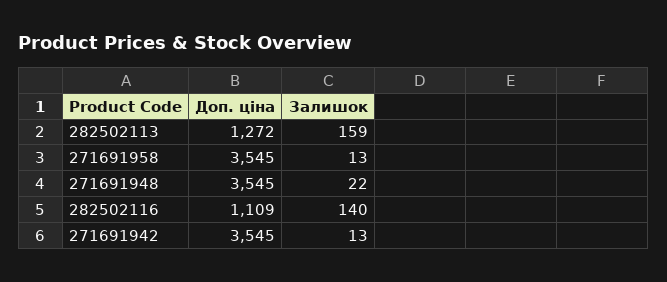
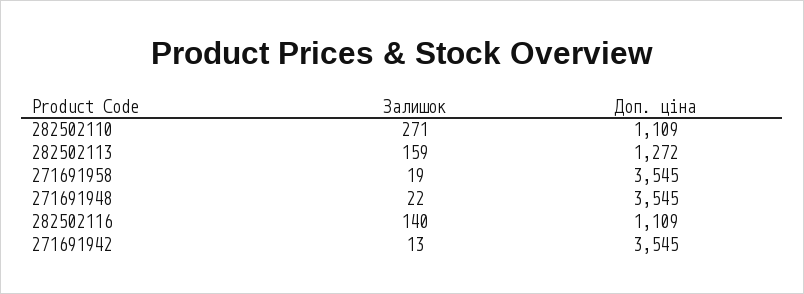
Залишок, 271691958: 13 -> 19
Залишок, 282502110: none -> 271
Доп. ціна, 282502110: none -> 1109

